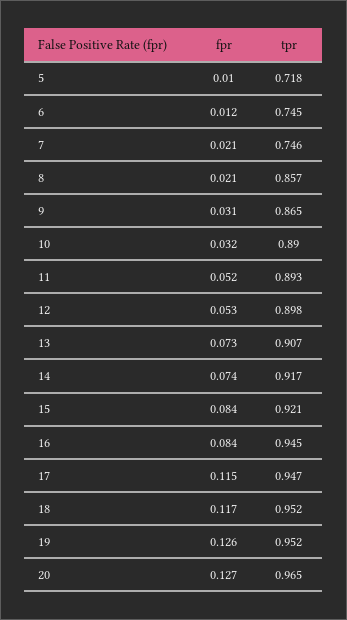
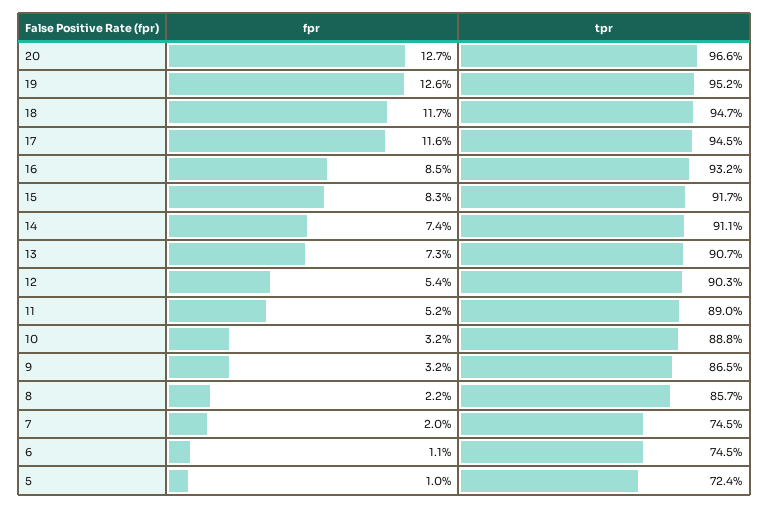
tpr, 5: 0.718 -> 0.724
fpr, 6: 0.012 -> 0.011
fpr, 7: 0.021 -> 0.02
tpr, 7: 0.746 -> 0.745
fpr, 8: 0.021 -> 0.022
fpr, 9: 0.031 -> 0.032
tpr, 10: 0.89 -> 0.888
tpr, 11: 0.893 -> 0.89
fpr, 12: 0.053 -> 0.054
tpr, 12: 0.898 -> 0.903
tpr, 14: 0.917 -> 0.911
fpr, 15: 0.084 -> 0.083
tpr, 15: 0.921 -> 0.917
fpr, 16: 0.084 -> 0.085
tpr, 16: 0.945 -> 0.932
fpr, 17: 0.115 -> 0.116
tpr, 17: 0.947 -> 0.945
tpr, 18: 0.952 -> 0.947
tpr, 20: 0.965 -> 0.966

